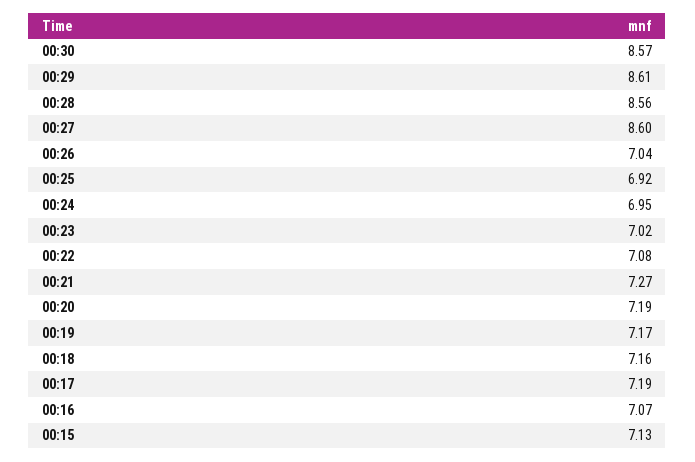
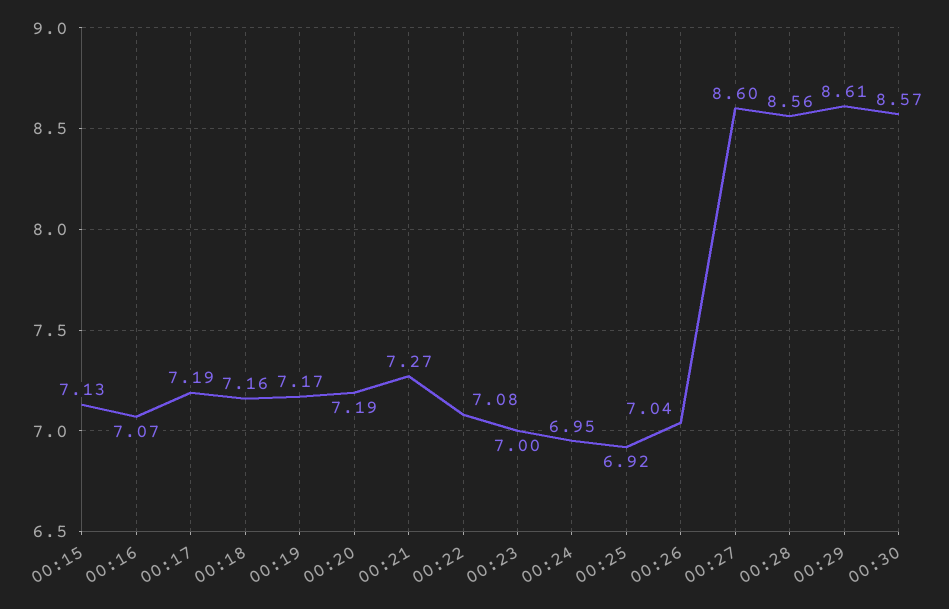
00:23: 7.02 -> 7

